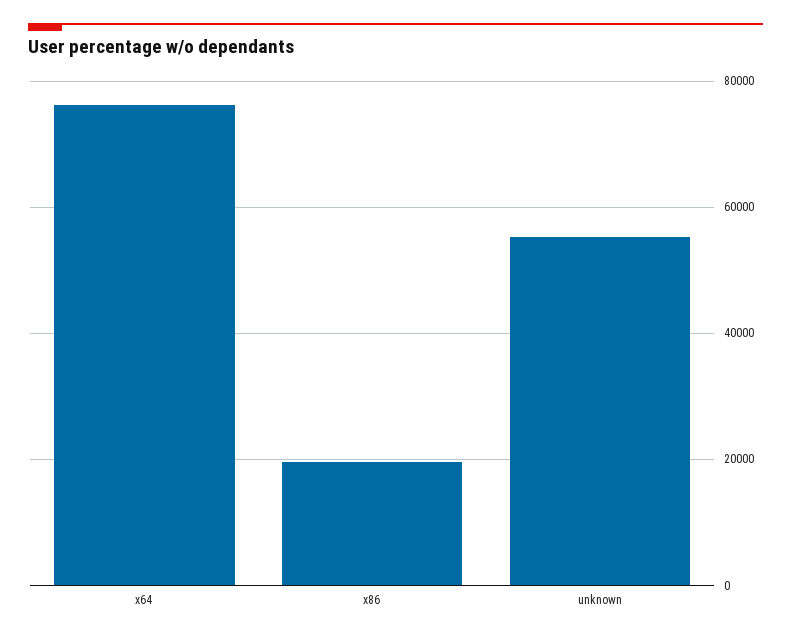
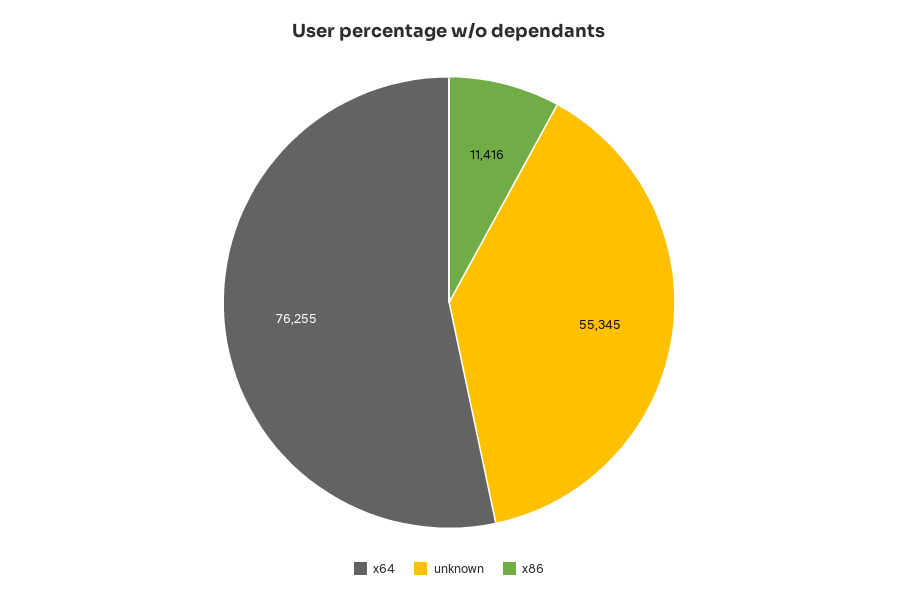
x86: 20000 -> 11416

